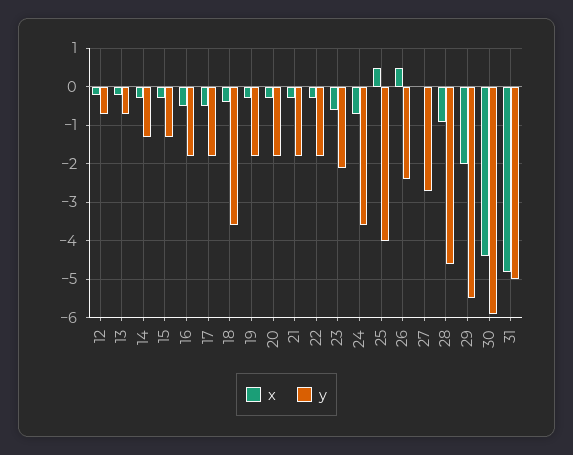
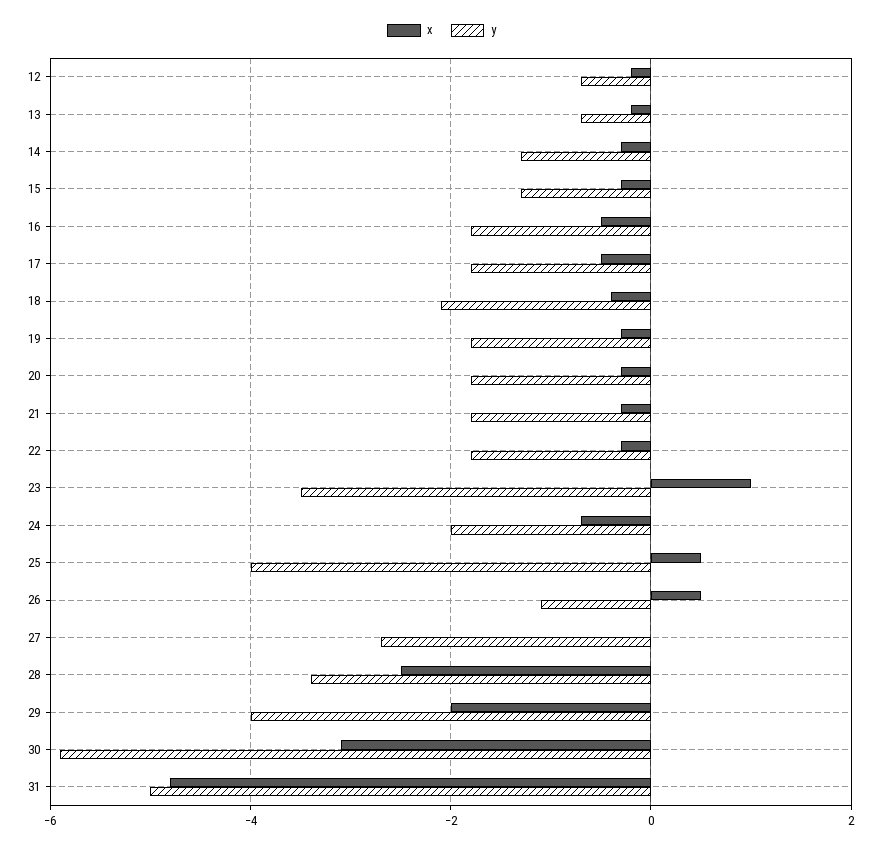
y, 18: -3.5 -> -2
x, 23: -0.5 -> 1
y, 23: -2 -> -3.5
y, 24: -3.5 -> -2
y, 26: -2.5 -> -1
x, 28: -1 -> -2.5
y, 28: -4.5 -> -3.5
y, 29: -5.5 -> -4
x, 30: -4.5 -> -3

